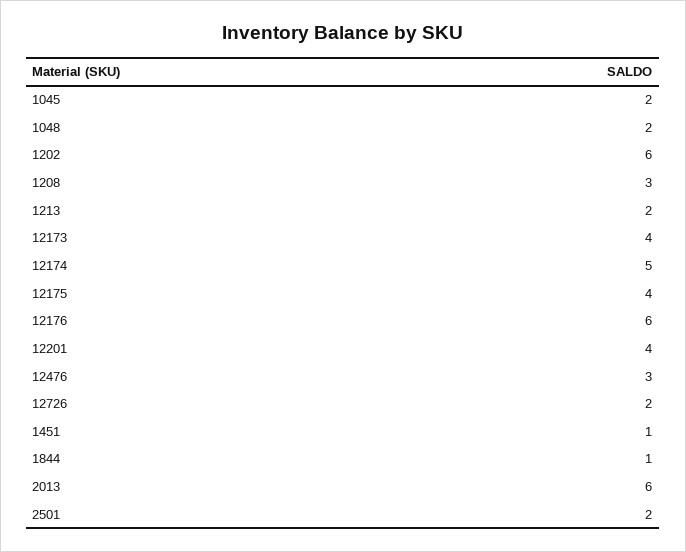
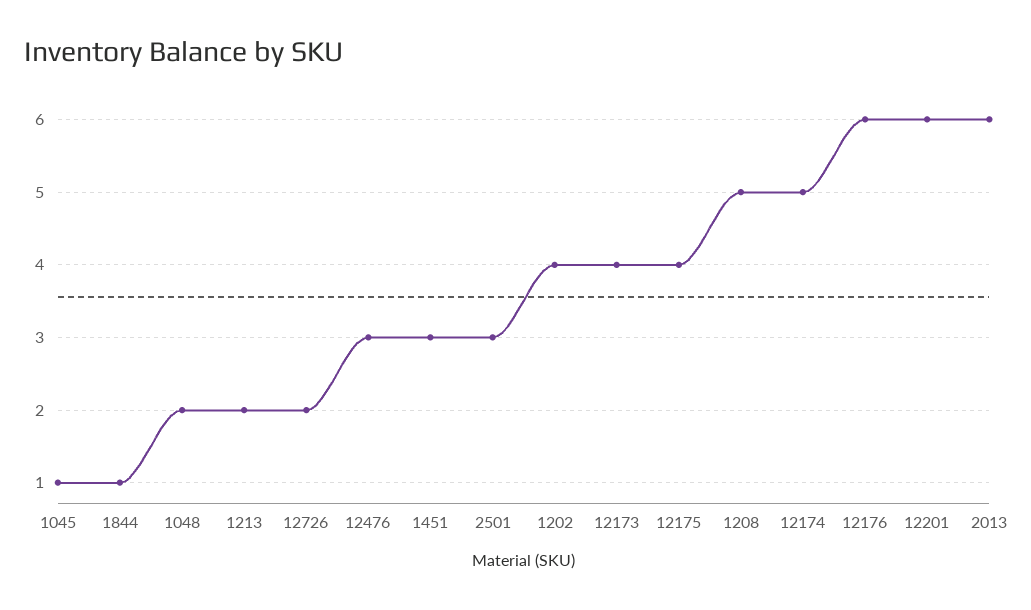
1045: 2 -> 1
1202: 6 -> 4
1208: 3 -> 5
12201: 4 -> 6
1451: 1 -> 3
2501: 2 -> 3

